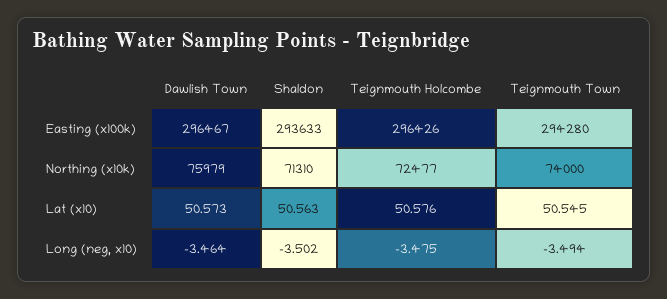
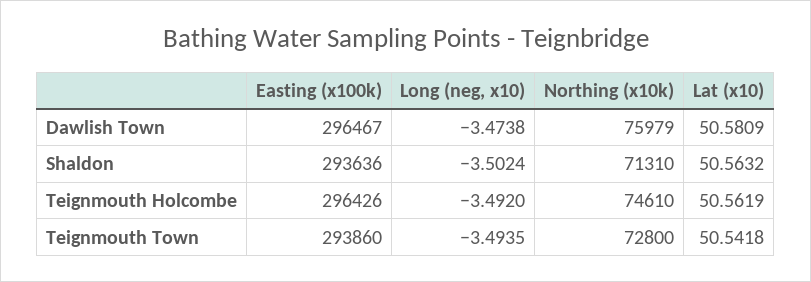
Shaldon, Easting (x100k): 293633 -> 293636
Teignmouth Town, Easting (x100k): 294280 -> 293860
Teignmouth Holcombe, Northing (x10k): 72477 -> 74610
Teignmouth Town, Northing (x10k): 74000 -> 72800
Dawlish Town, Lat (x10): 50.573 -> 50.5809
Teignmouth Holcombe, Lat (x10): 50.576 -> 50.5619
Teignmouth Town, Lat (x10): 50.545 -> 50.5418
Dawlish Town, Long (neg, x10): -3.464 -> -3.4738
Teignmouth Holcombe, Long (neg, x10): -3.475 -> -3.492

